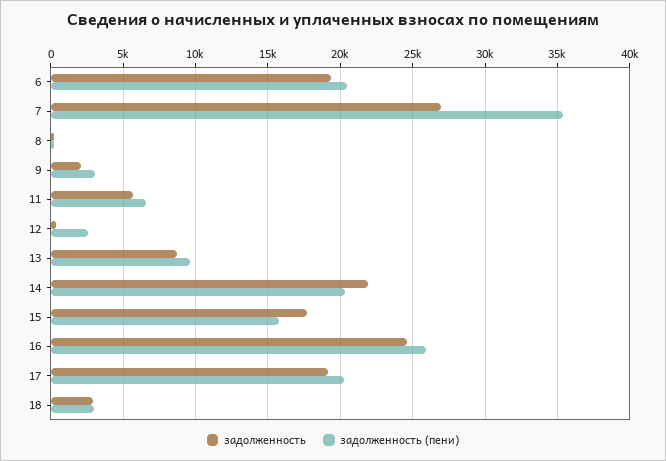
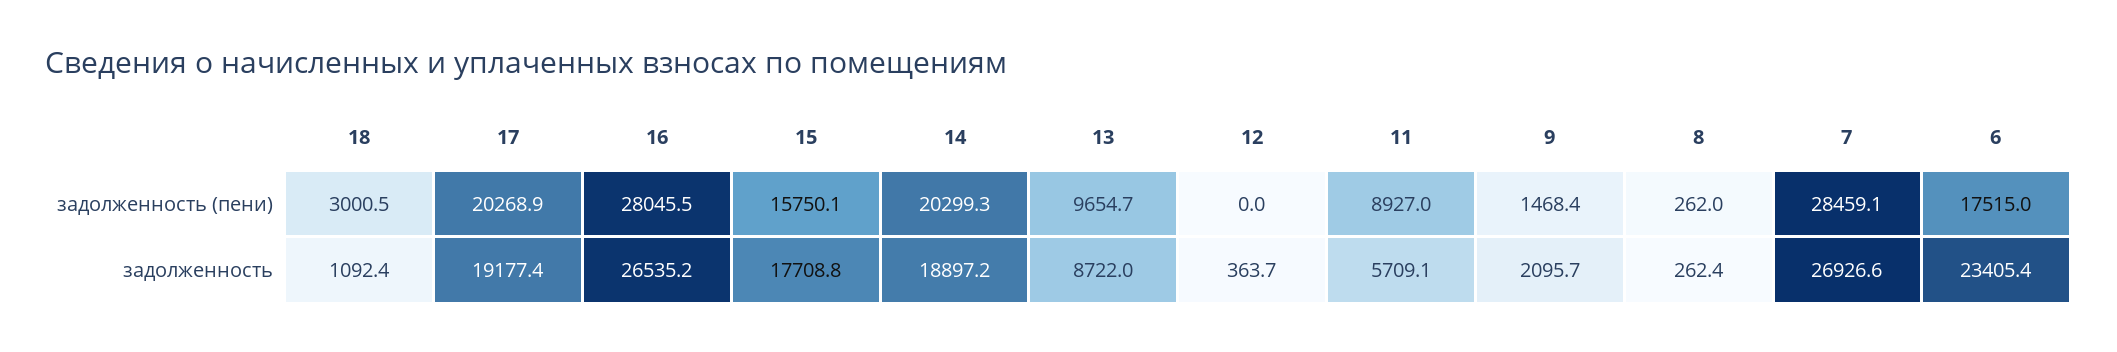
задолженность, 6: 19500 -> 23405.4
задолженность (пени), 6: 20500 -> 17515
задолженность (пени), 7: 35500 -> 28459.1
задолженность (пени), 9: 3000 -> 1468.4
задолженность (пени), 11: 6500 -> 8927
задолженность (пени), 12: 2500 -> 0
задолженность, 14: 22000 -> 18897.2
задолженность, 16: 24500 -> 26535.2
задолженность (пени), 16: 26000 -> 28045.5
задолженность, 18: 3000 -> 1092.4

